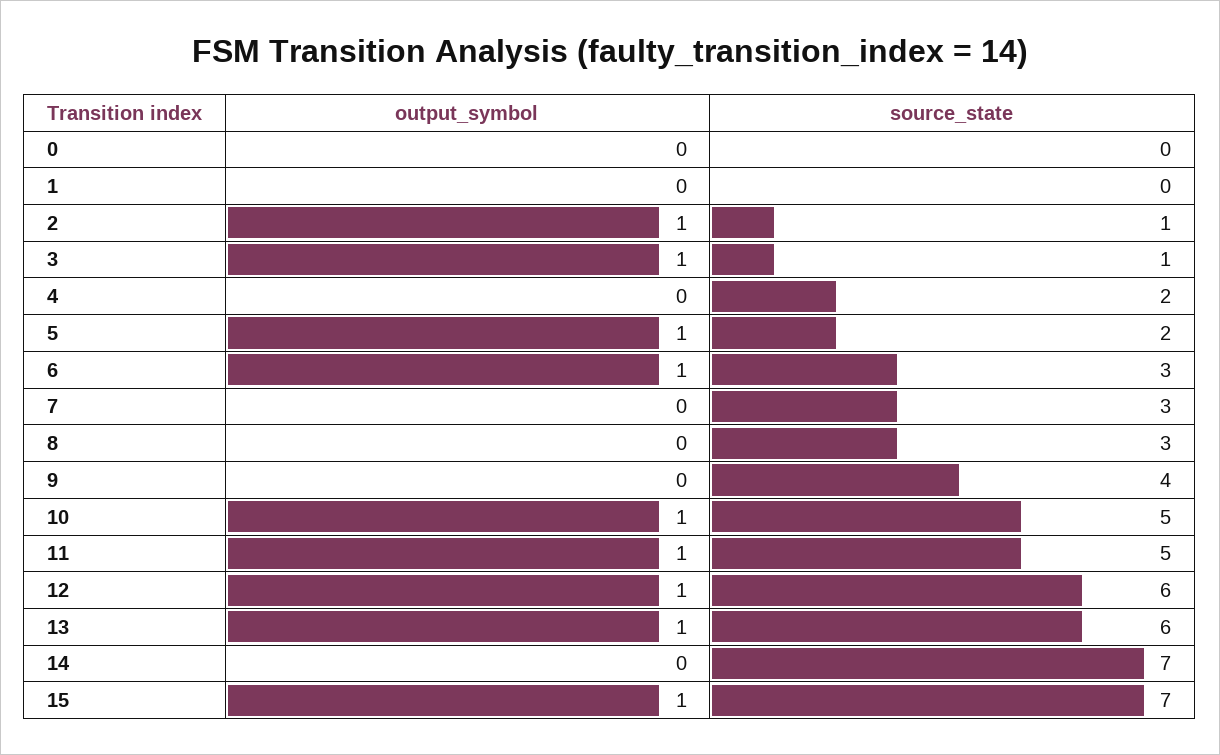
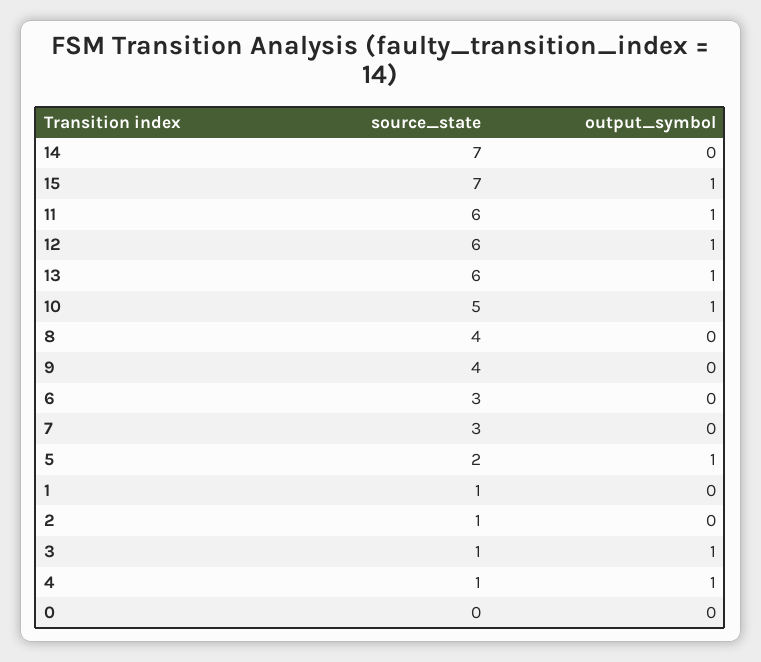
source_state, 1: 0 -> 1
output_symbol, 2: 1 -> 0
output_symbol, 4: 0 -> 1
source_state, 4: 2 -> 1
output_symbol, 6: 1 -> 0
source_state, 8: 3 -> 4
source_state, 11: 5 -> 6

